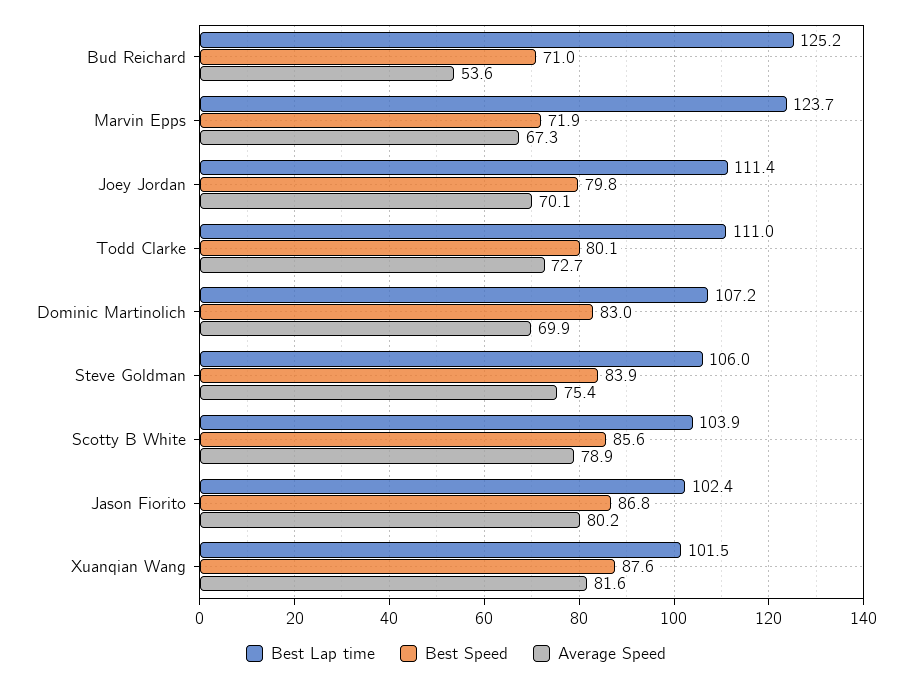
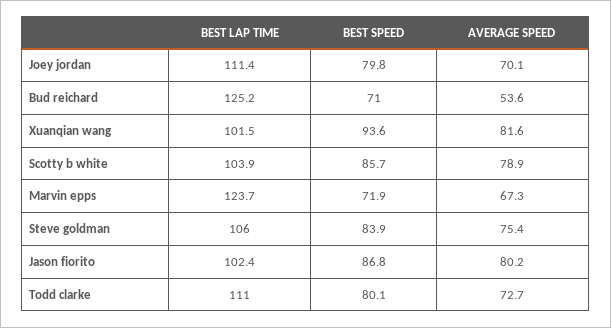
Best Lap time, Dominic Martinolich: 107.2 -> none
Best Speed, Dominic Martinolich: 83 -> none
Average Speed, Dominic Martinolich: 69.9 -> none
Best Speed, Scotty B White: 85.6 -> 85.7
Best Speed, Xuanqian Wang: 87.6 -> 93.6

